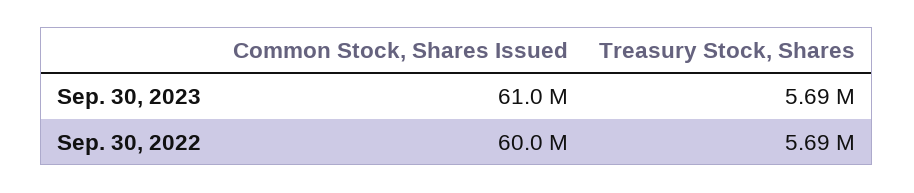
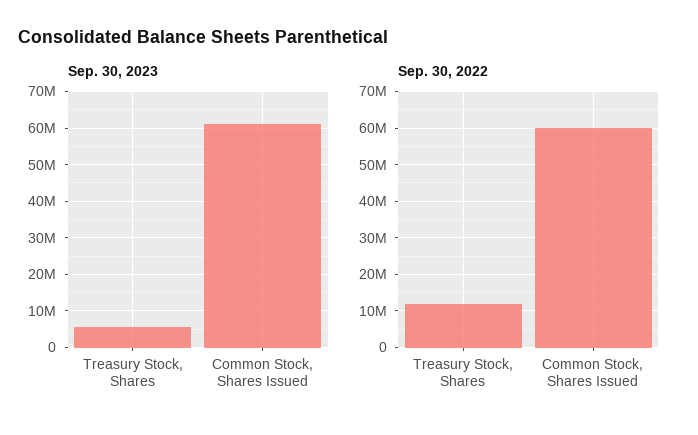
Sep. 30, 2022, Treasury Stock, Shares: 5690000 -> 12000000

